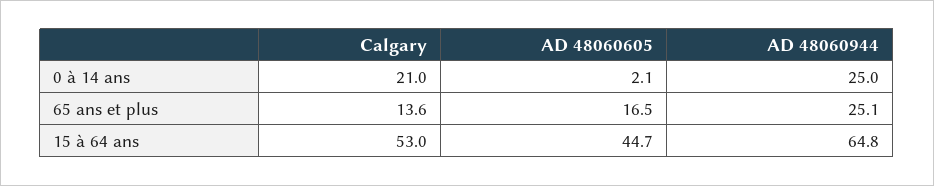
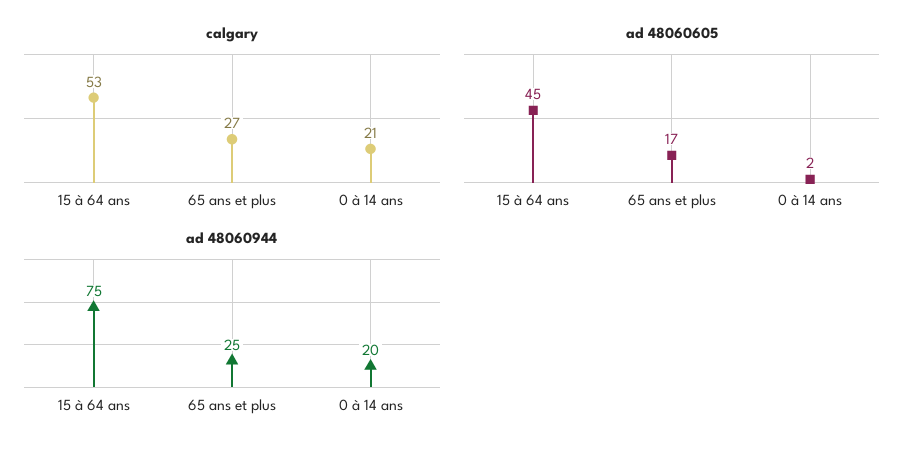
AD 48060944, 0 à 14 ans: 25 -> 20
Calgary, 65 ans et plus: 13.6 -> 27
AD 48060944, 15 à 64 ans: 64.8 -> 75

